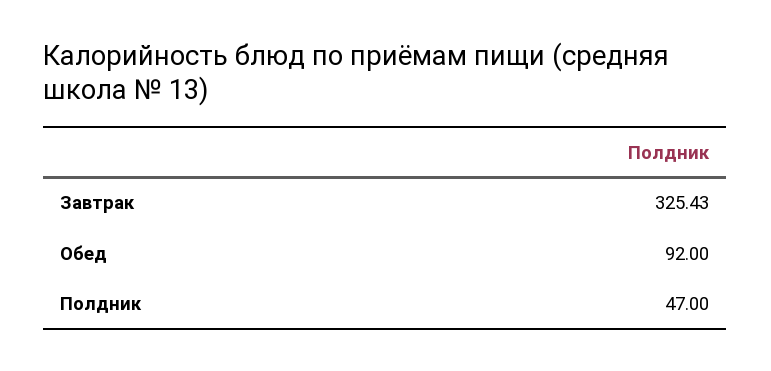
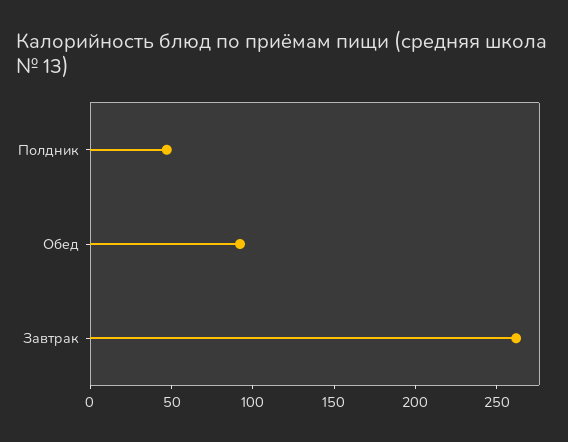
Завтрак: 325.43 -> 260

